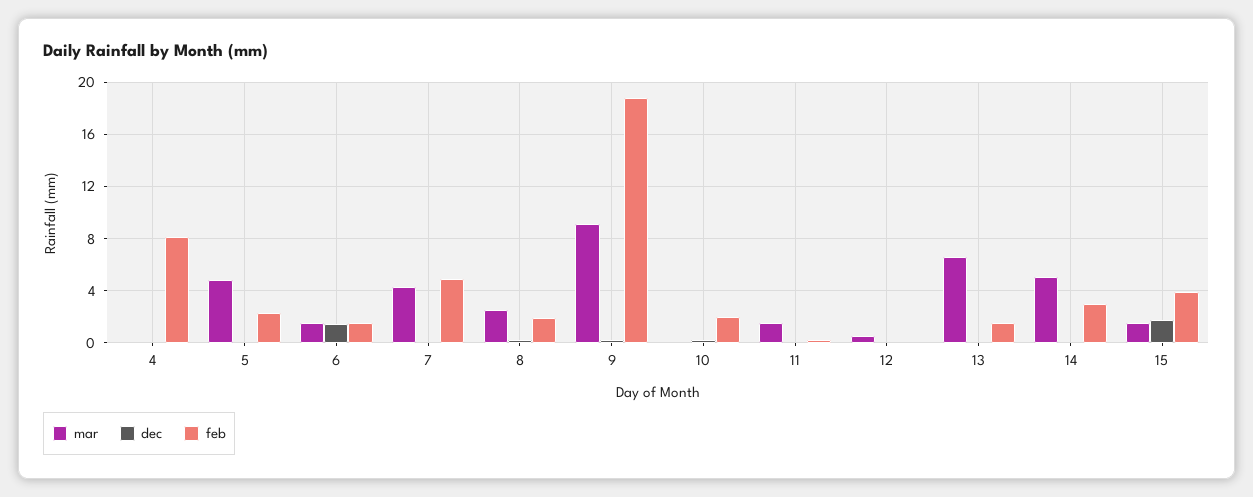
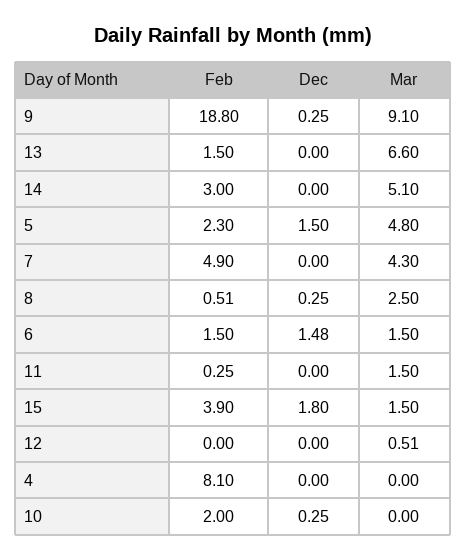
dec, 5: 0 -> 1.5
feb, 8: 2 -> 0.51

